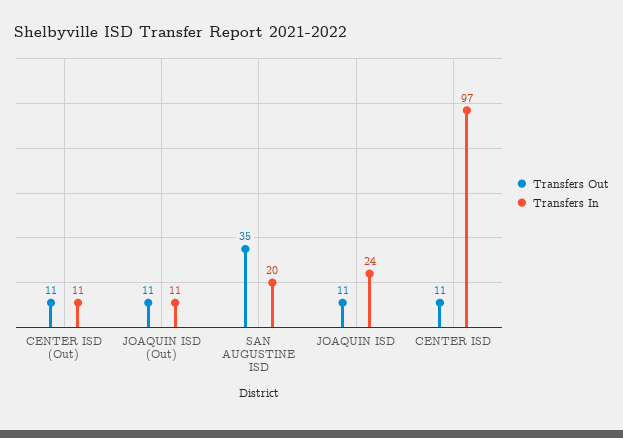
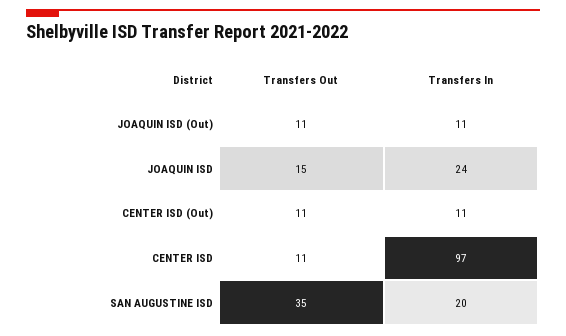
Transfers Out, JOAQUIN ISD: 11 -> 15

